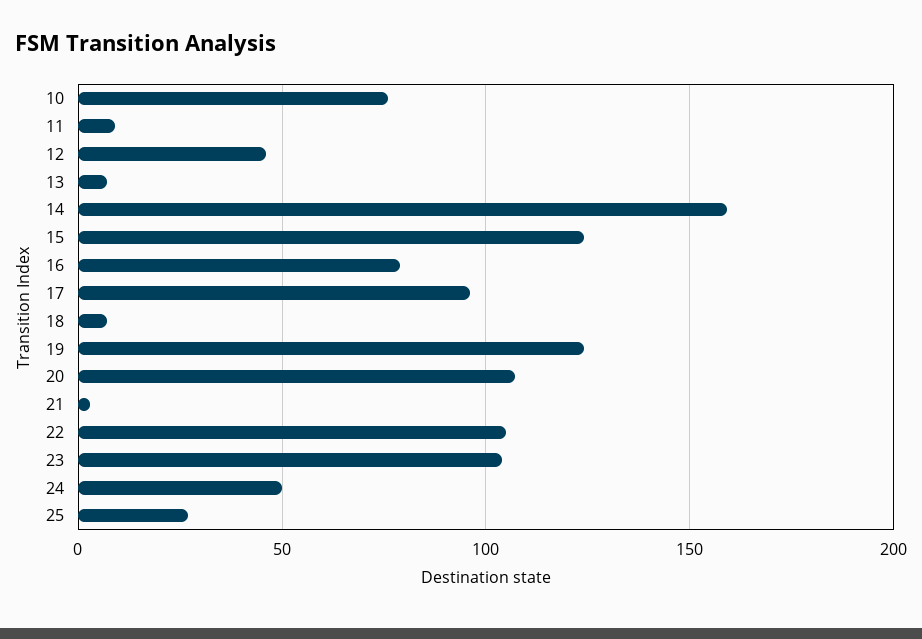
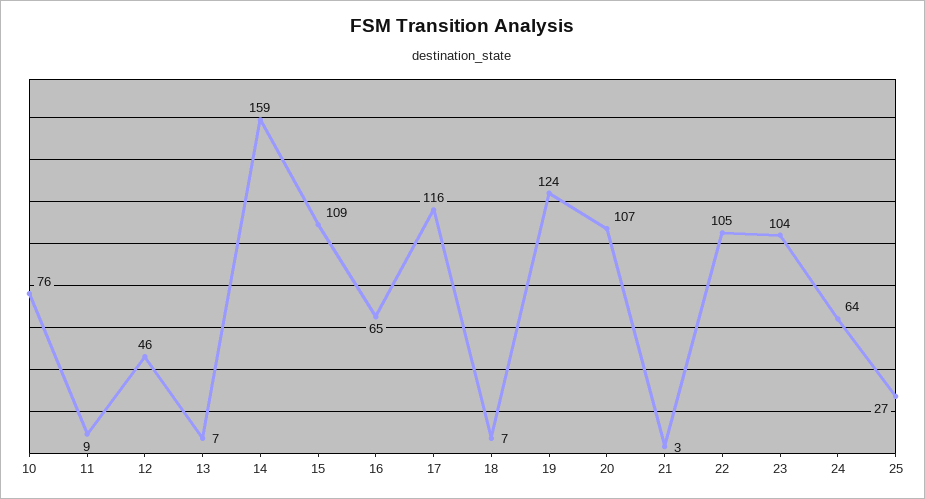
15: 125 -> 109
16: 80 -> 65
17: 95 -> 116
24: 50 -> 64

